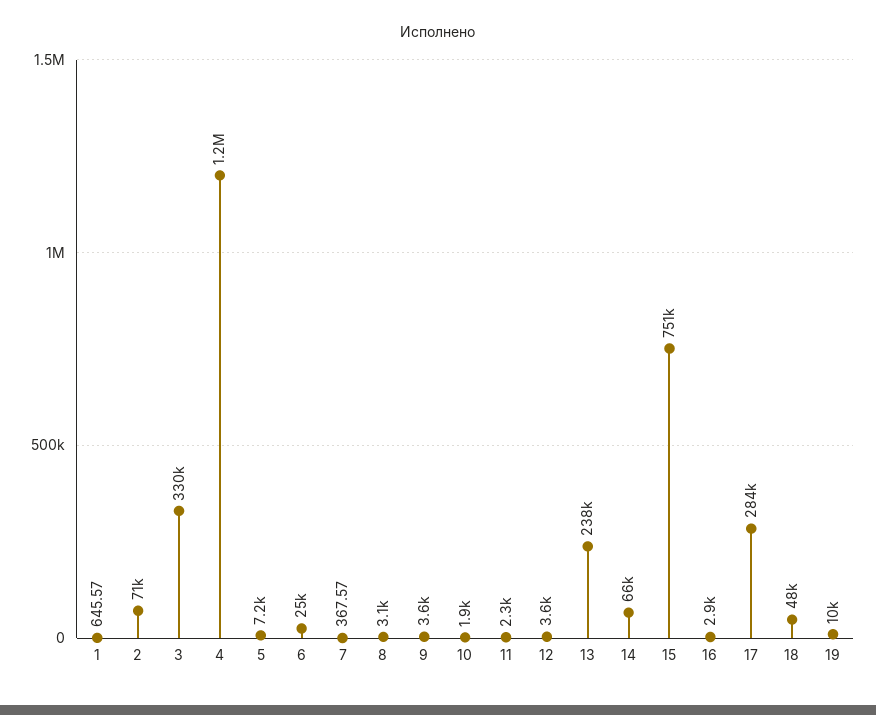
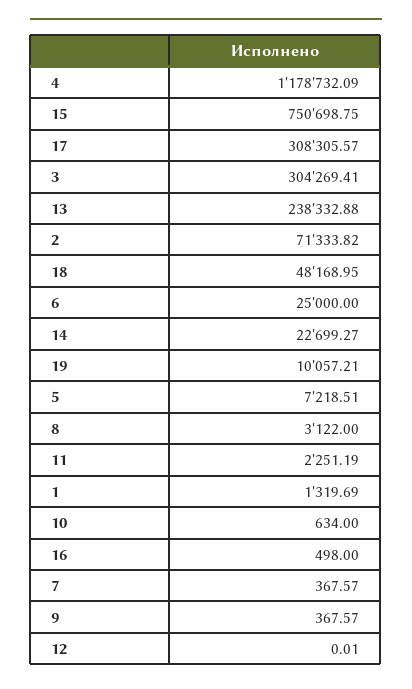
1: 645.57 -> 1319.69
3: 330000 -> 304269.41
9: 3600 -> 367.57
10: 1900 -> 634
12: 3600 -> 0.01
14: 66000 -> 22699.27
16: 2900 -> 498
17: 284000 -> 308305.57

